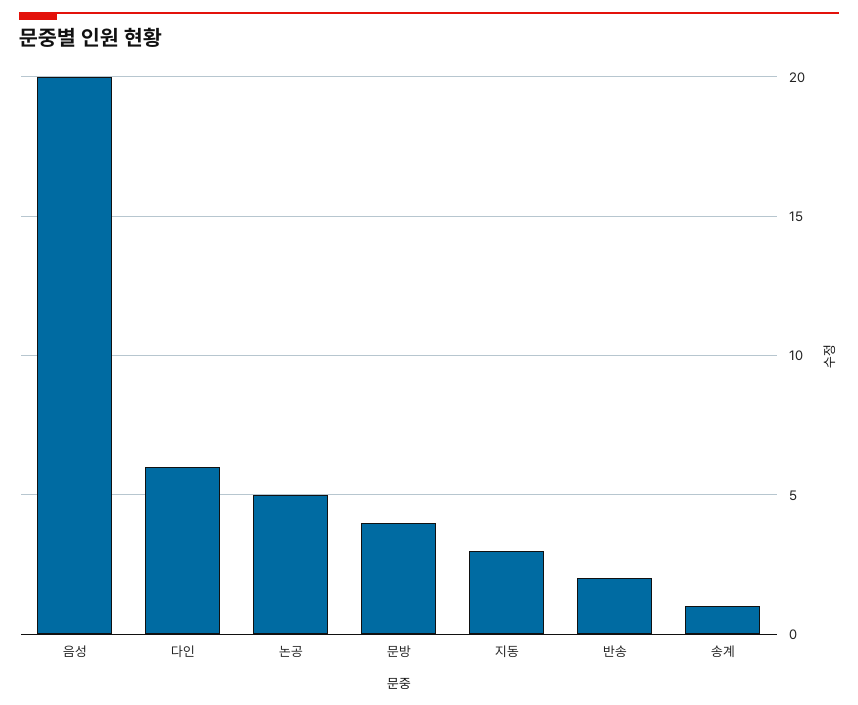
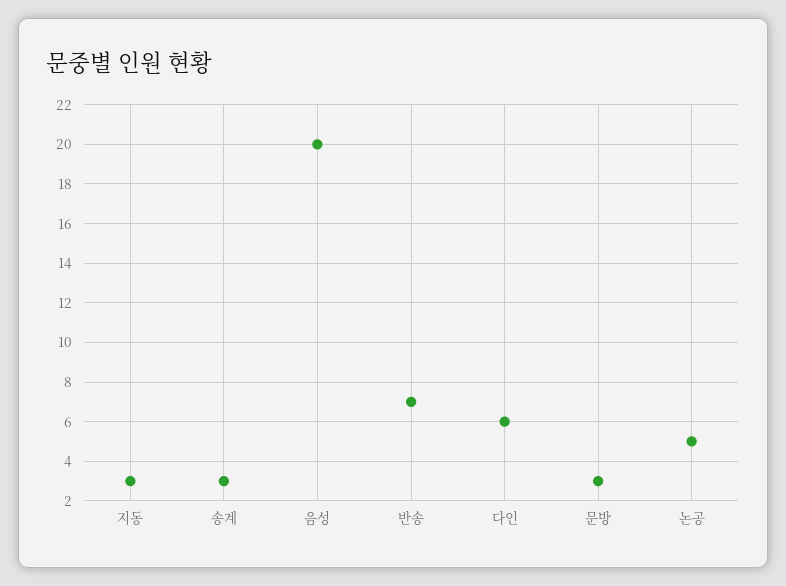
문방: 4 -> 3
반송: 2 -> 7
송계: 1 -> 3

